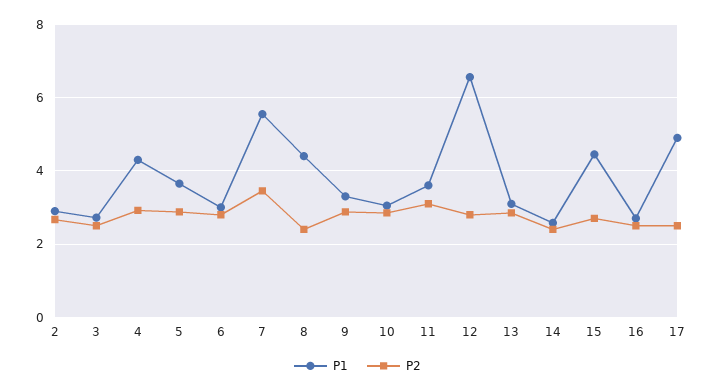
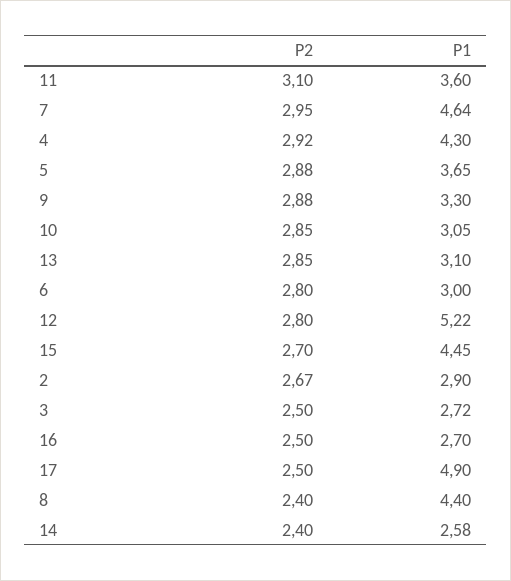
P1, 7: 5.6 -> 4.64
P2, 7: 3.4 -> 2.95
P1, 12: 6.6 -> 5.22

